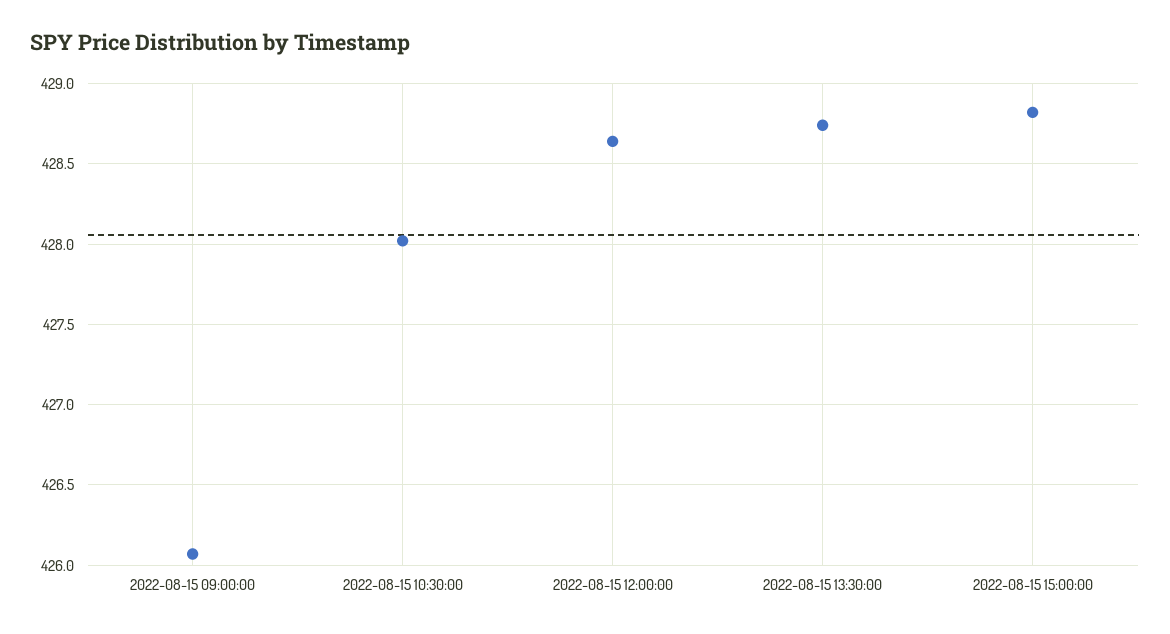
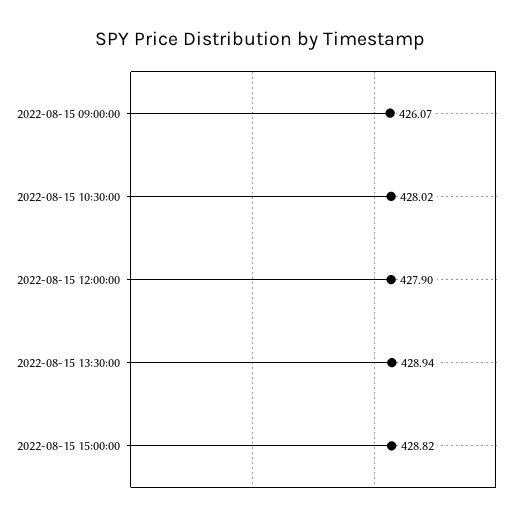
2022-08-15 12:00:00: 428.65 -> 427.9
2022-08-15 13:30:00: 428.75 -> 428.94

